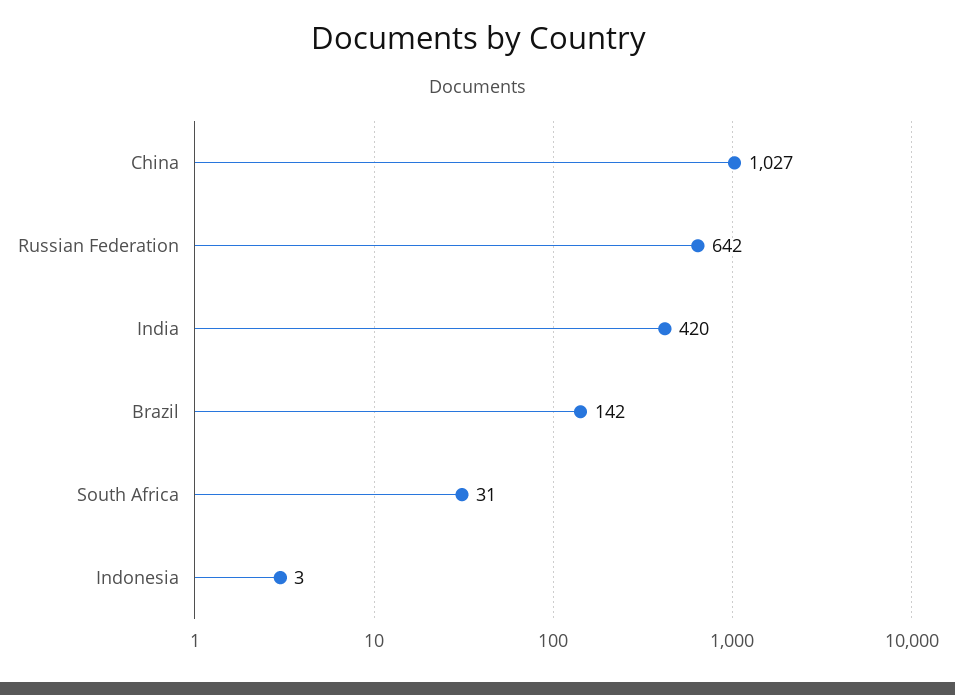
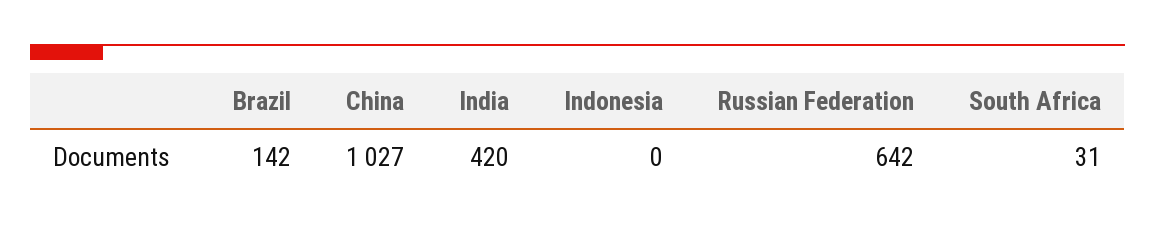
Indonesia: 3 -> 0

